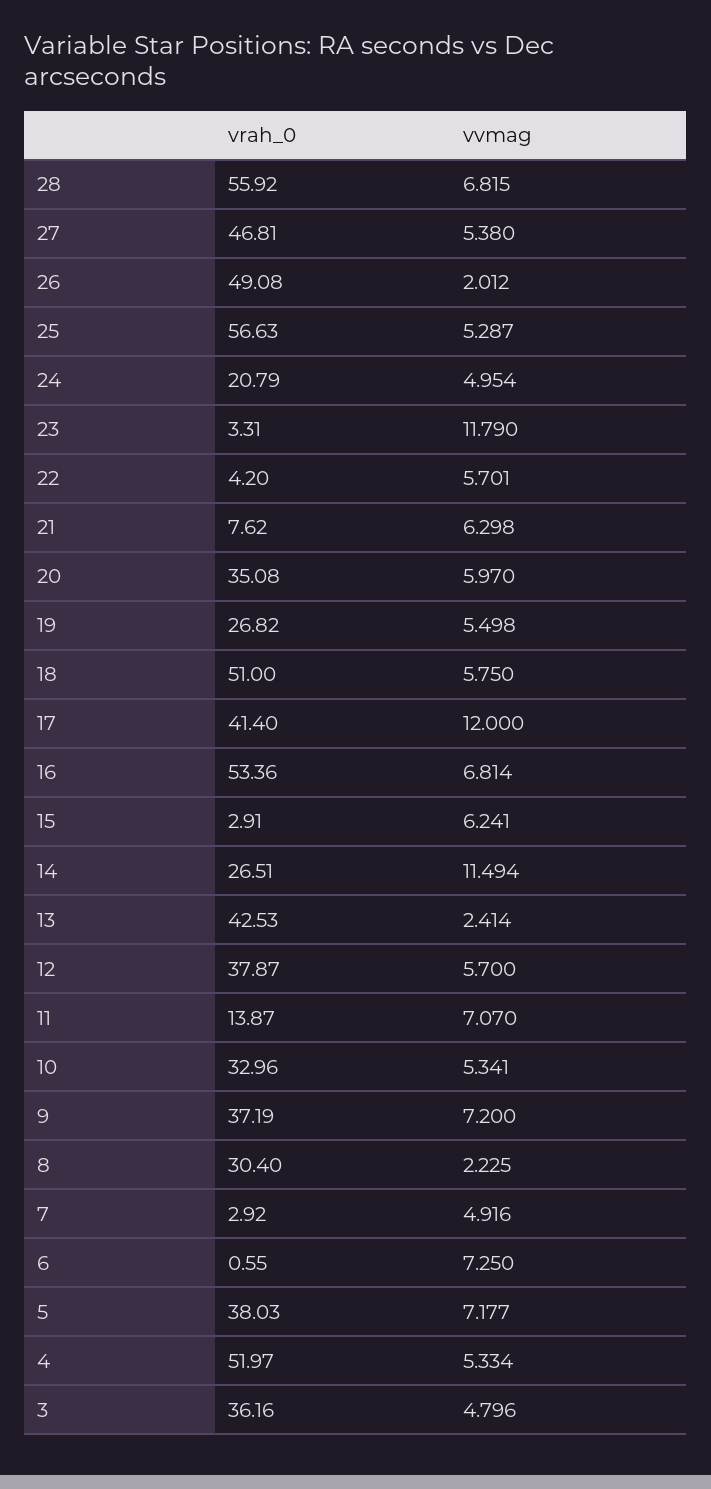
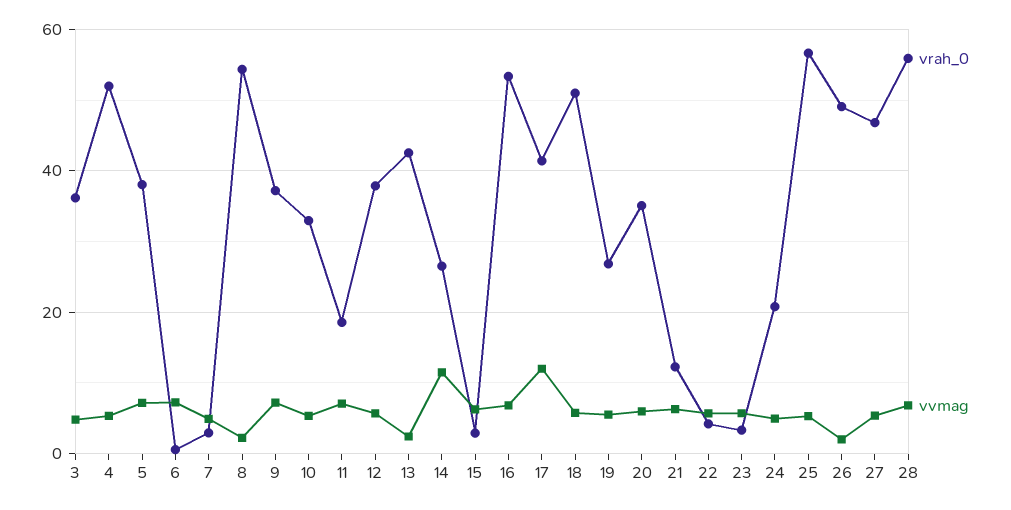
vvmag, 23: 11.79 -> 6
vrah_0, 21: 7.62 -> 12
vrah_0, 11: 13.87 -> 18
vrah_0, 8: 30.4 -> 54

